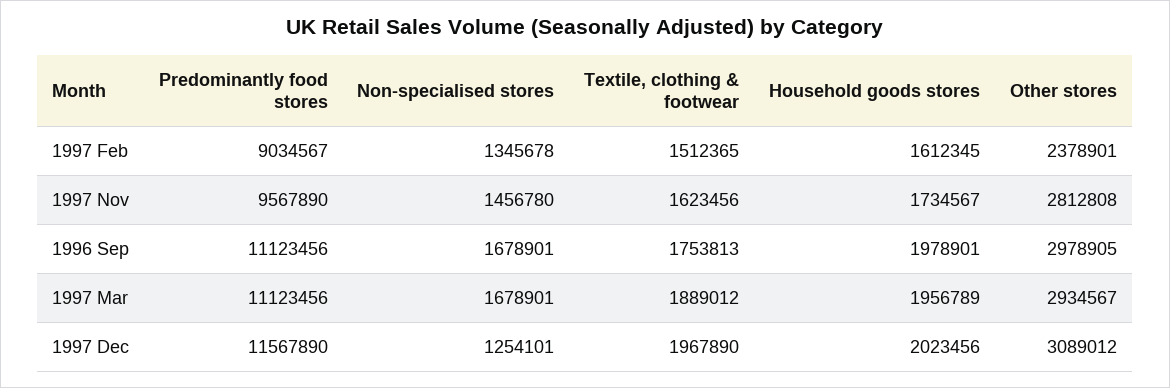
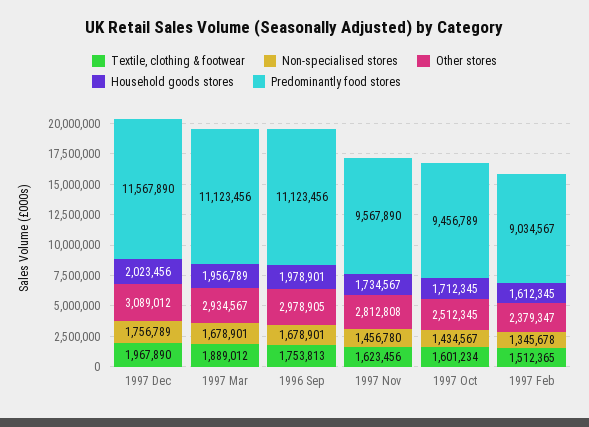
Other stores, 1997 Feb: 2378901 -> 2379347
Non-specialised stores, 1997 Dec: 1254101 -> 1756789
Textile, clothing & footwear, 1997 Oct: none -> 1601234
Non-specialised stores, 1997 Oct: none -> 1434567
Other stores, 1997 Oct: none -> 2512345
Household goods stores, 1997 Oct: none -> 1712345
Predominantly food stores, 1997 Oct: none -> 9456789

